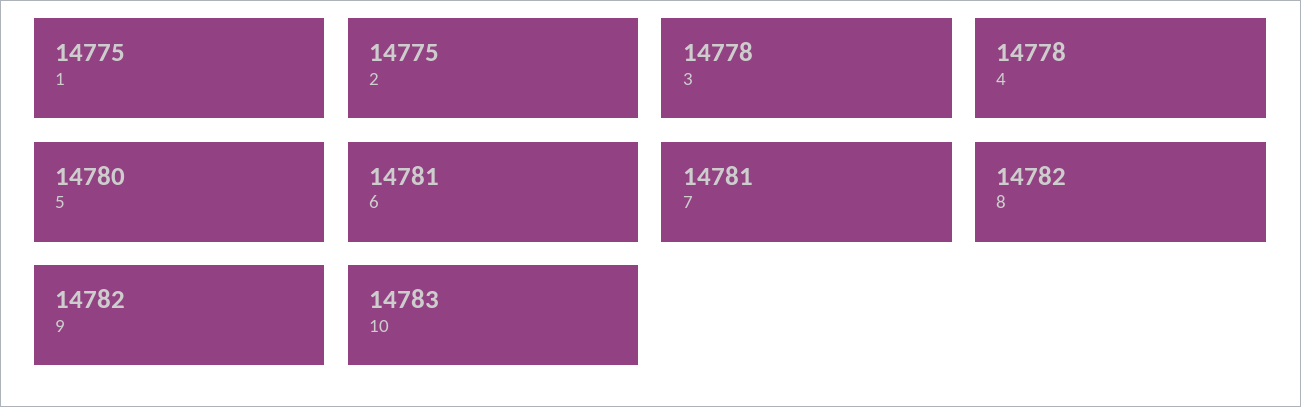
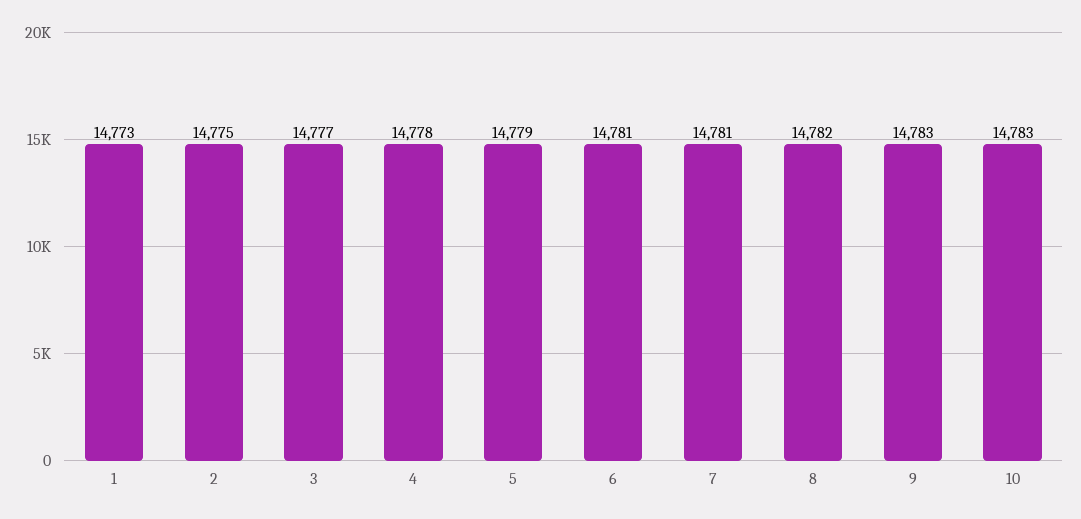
1: 14775 -> 14773
3: 14778 -> 14777
5: 14780 -> 14779
9: 14782 -> 14783

